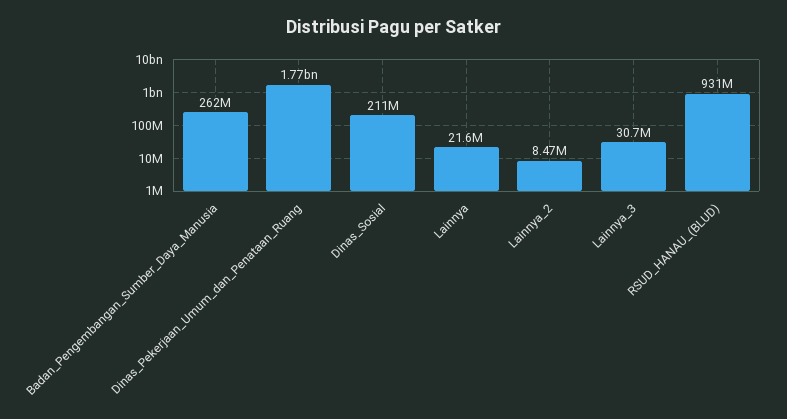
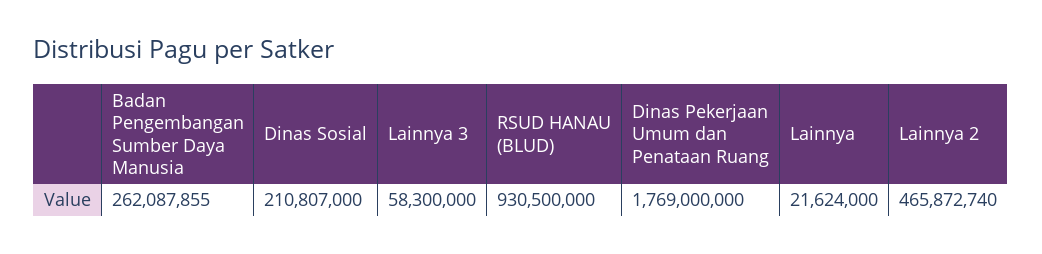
Lainnya_2: 8470000 -> 465872740
Lainnya_3: 30700000 -> 58300000

